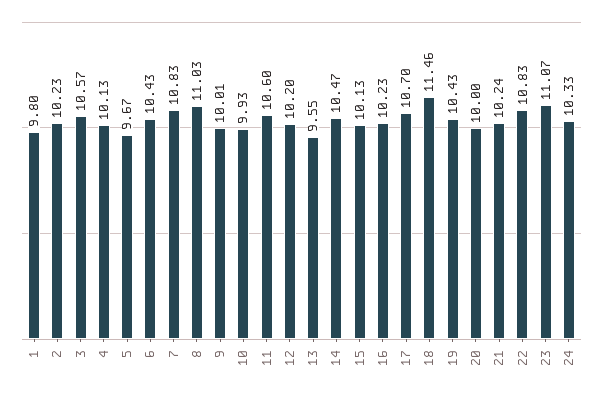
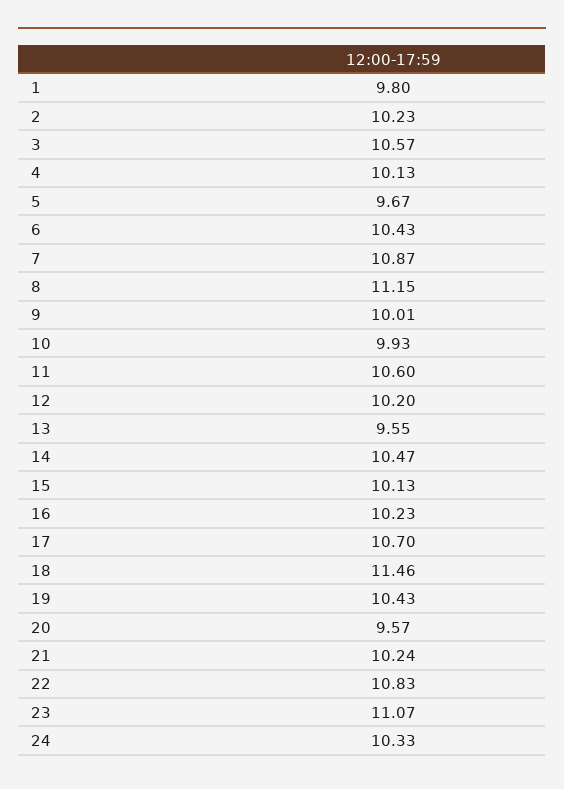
7: 10.83 -> 10.87
8: 11.03 -> 11.15
20: 10 -> 9.57

